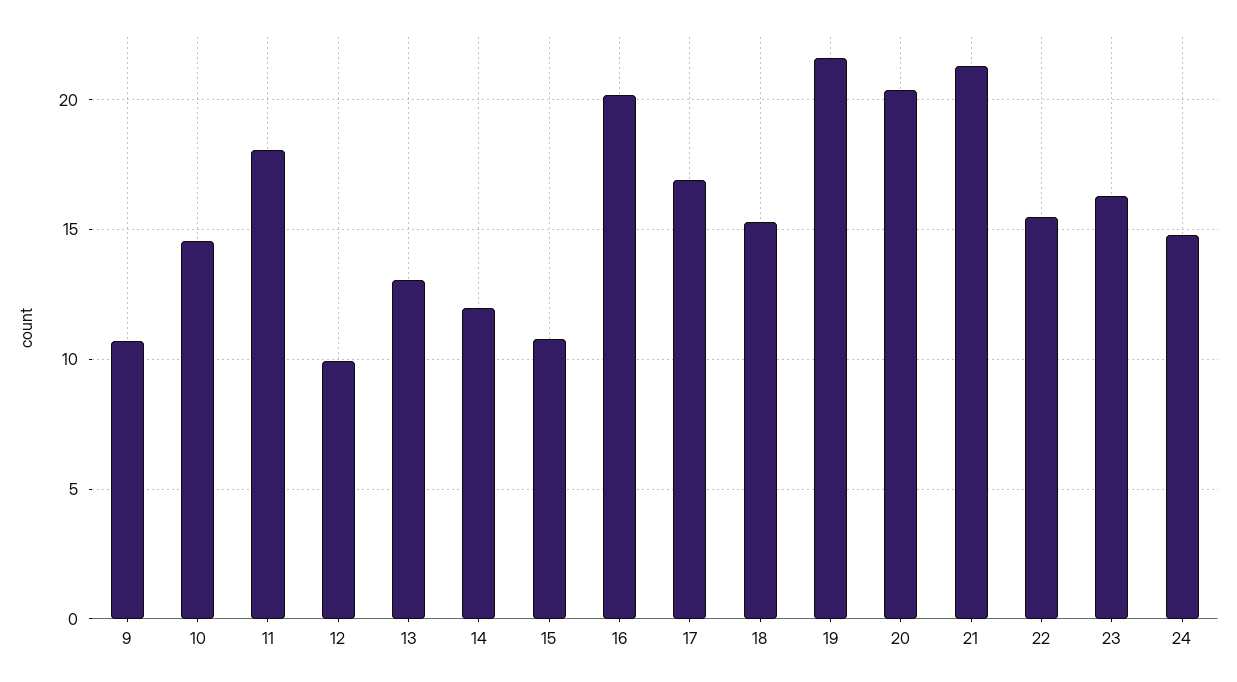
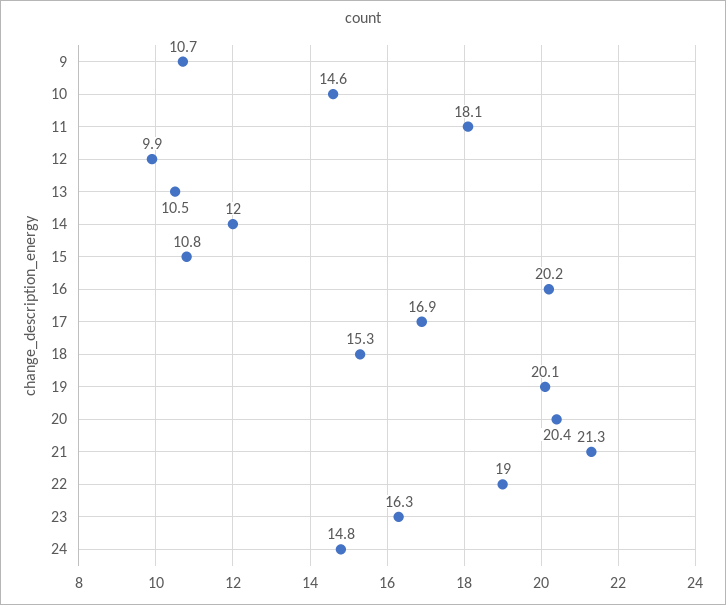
13: 13 -> 10.5
19: 21.5 -> 20.1
22: 15.5 -> 19

